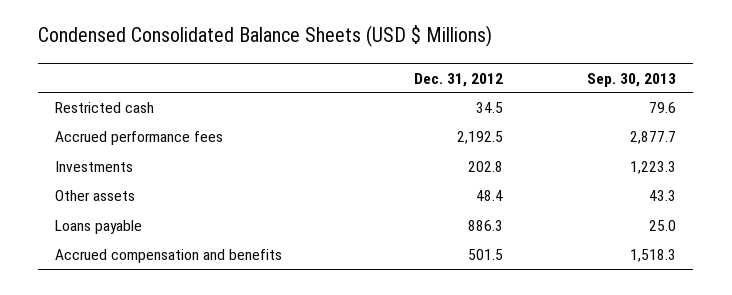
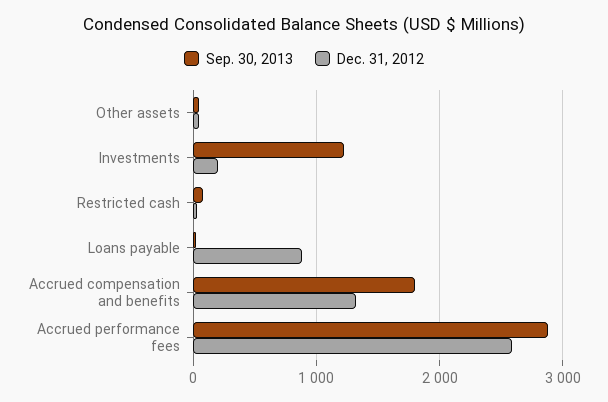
Dec. 31, 2012, Accrued performance fees: 2192.5 -> 2600
Dec. 31, 2012, Accrued compensation and benefits: 501.5 -> 1300
Sep. 30, 2013, Accrued compensation and benefits: 1518.3 -> 1800

